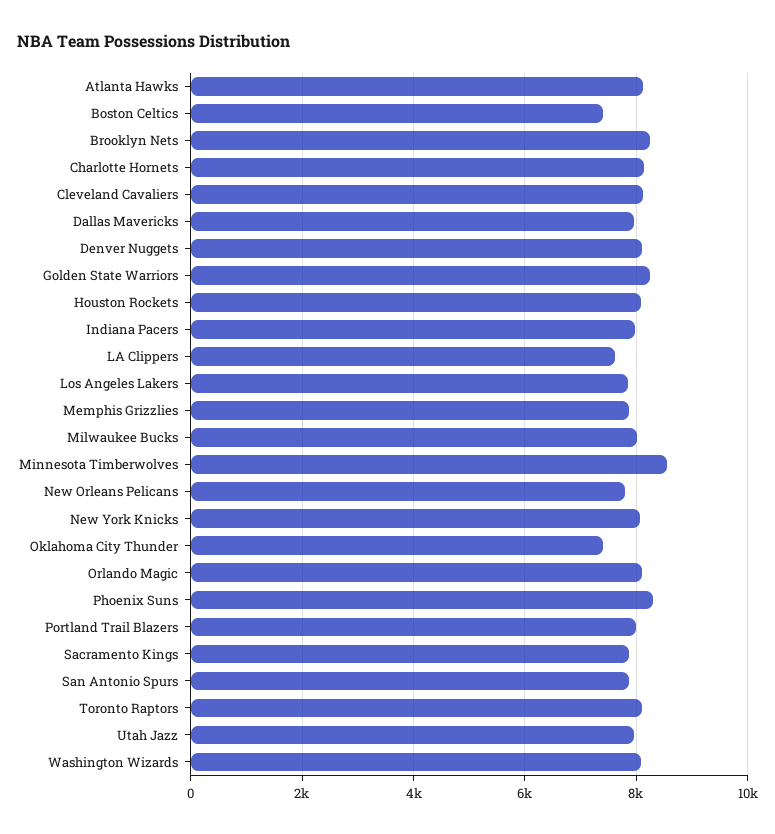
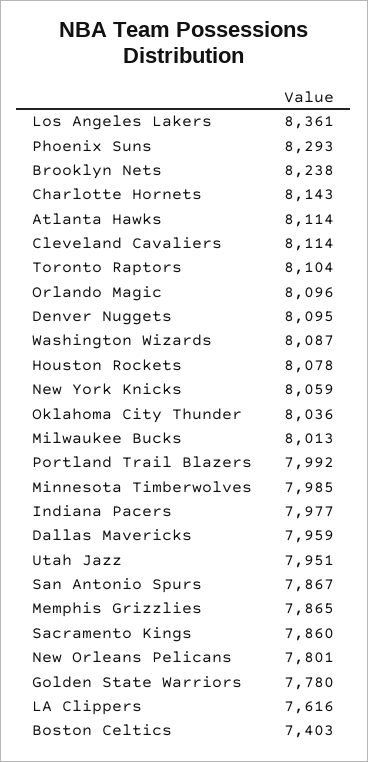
Golden State Warriors: 8200 -> 7780
Los Angeles Lakers: 7800 -> 8361
Minnesota Timberwolves: 8600 -> 7985
Oklahoma City Thunder: 7400 -> 8036

